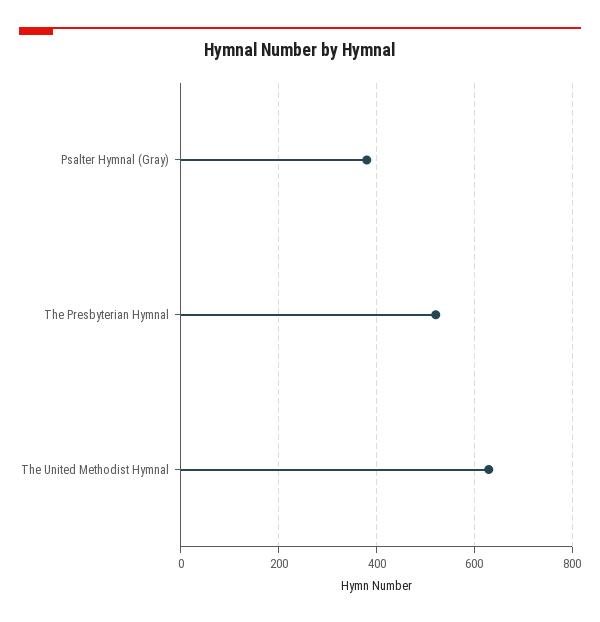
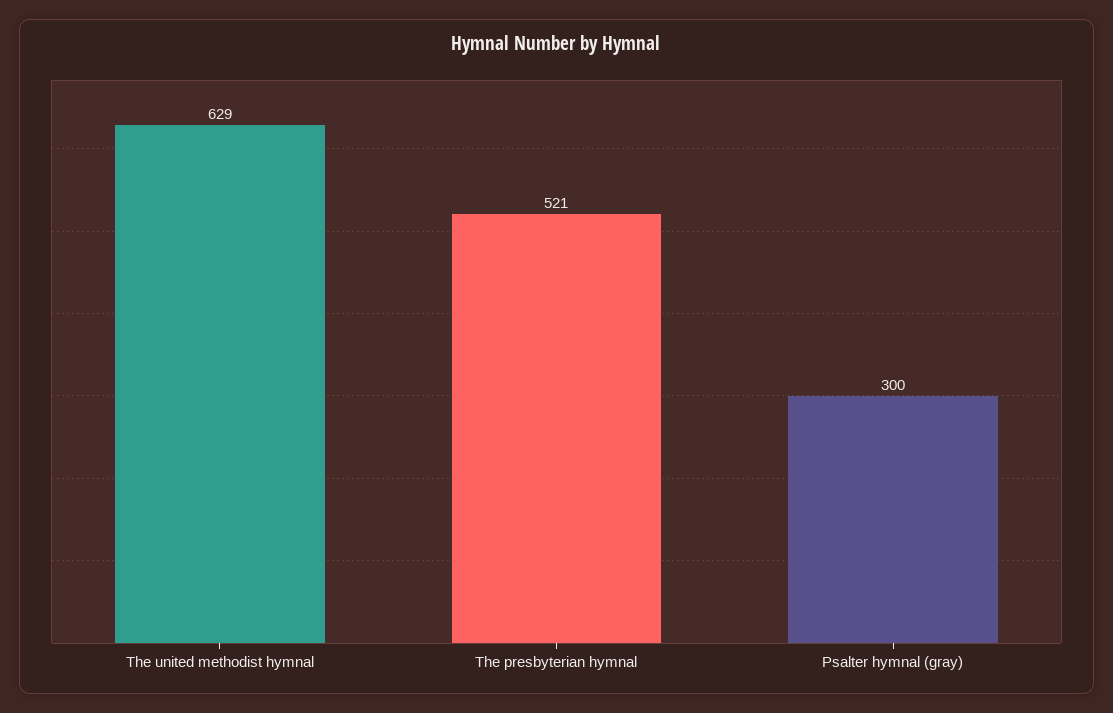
Psalter Hymnal (Gray): 380 -> 300

